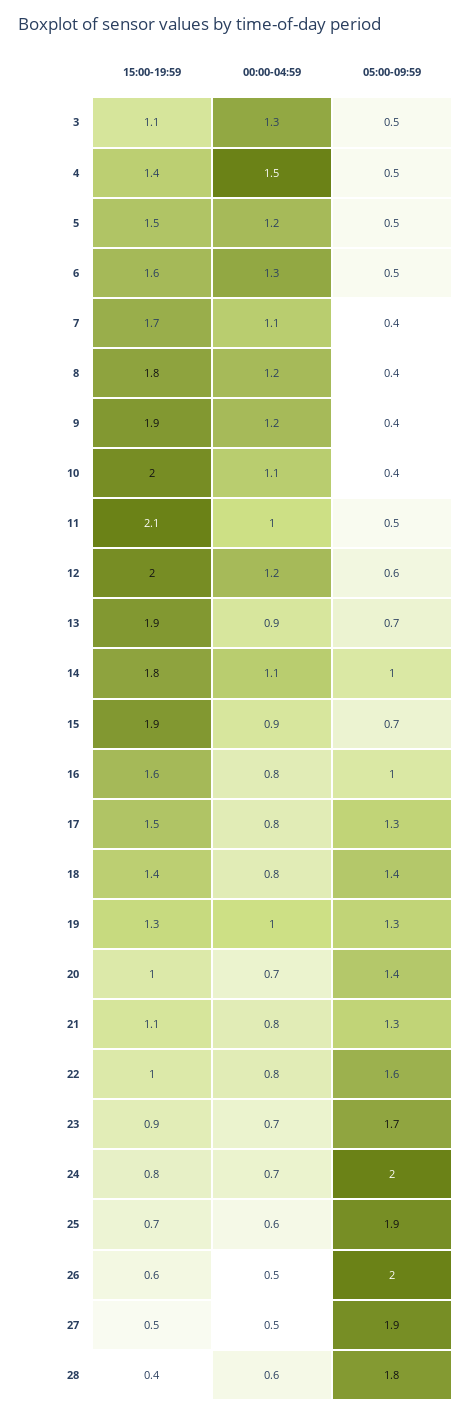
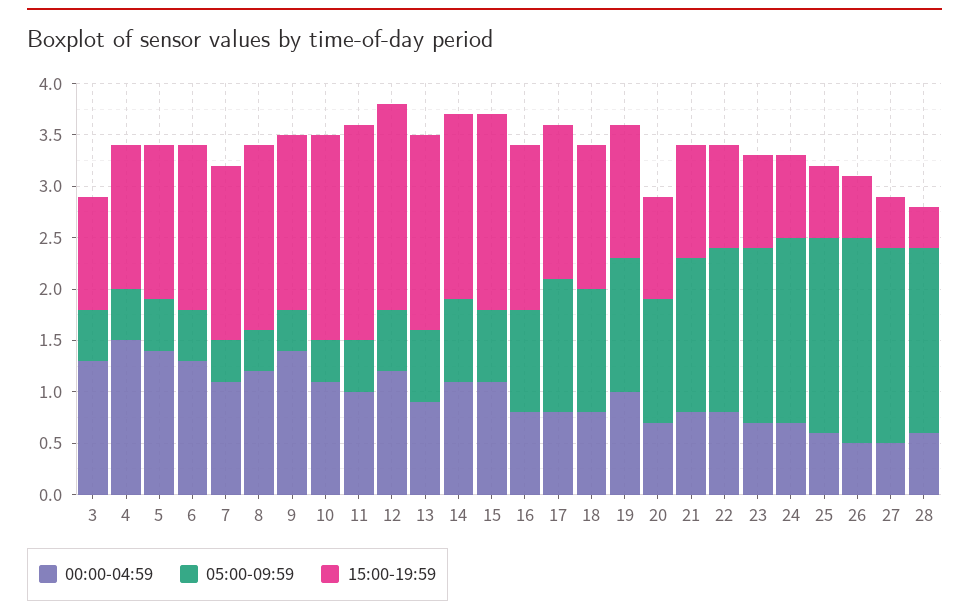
00:00-04:59, 5: 1.2 -> 1.4
15:00-19:59, 9: 1.9 -> 1.7
00:00-04:59, 9: 1.2 -> 1.4
05:00-09:59, 14: 1 -> 0.8
00:00-04:59, 15: 0.9 -> 1.1
05:00-09:59, 18: 1.4 -> 1.2
05:00-09:59, 20: 1.4 -> 1.2
05:00-09:59, 21: 1.3 -> 1.5
05:00-09:59, 24: 2 -> 1.8

